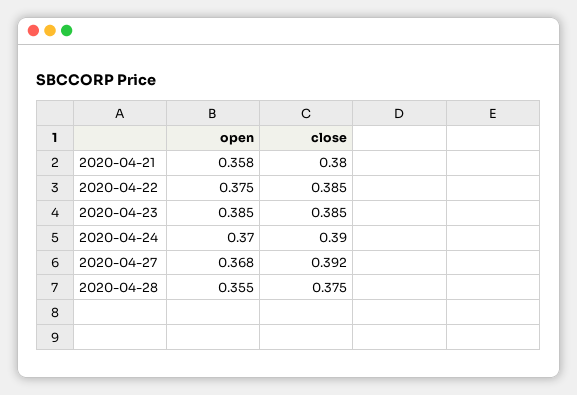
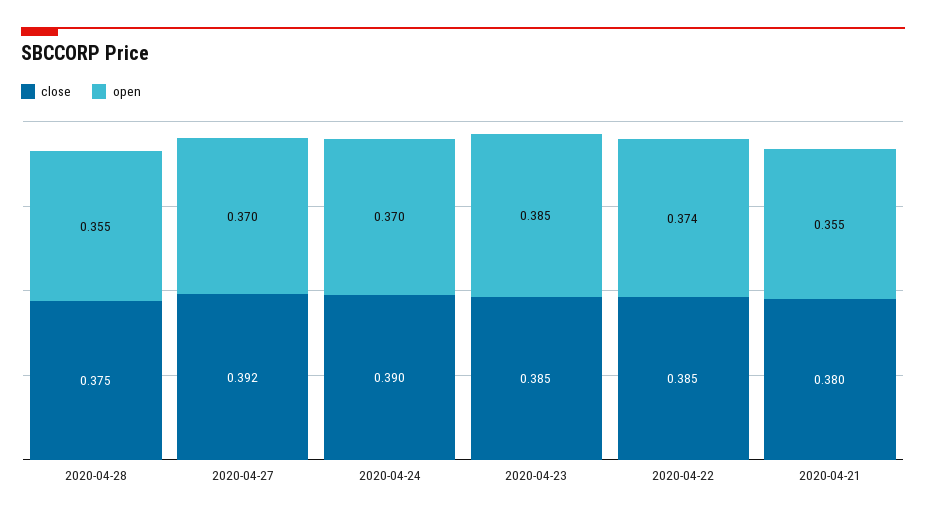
open, 2020-04-21: 0.358 -> 0.355
open, 2020-04-22: 0.375 -> 0.374
open, 2020-04-27: 0.368 -> 0.37

